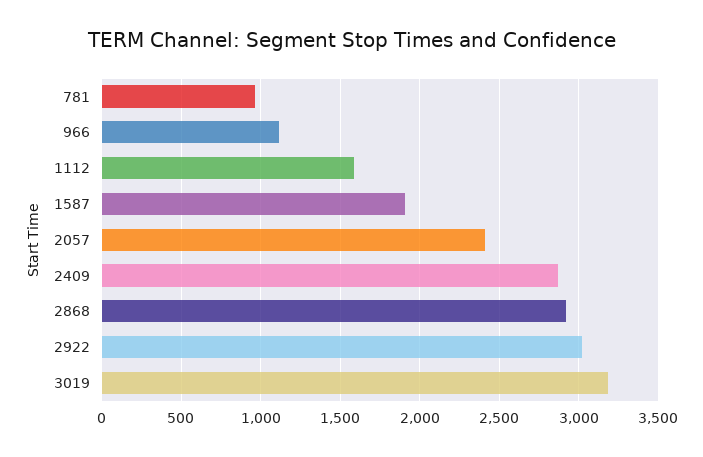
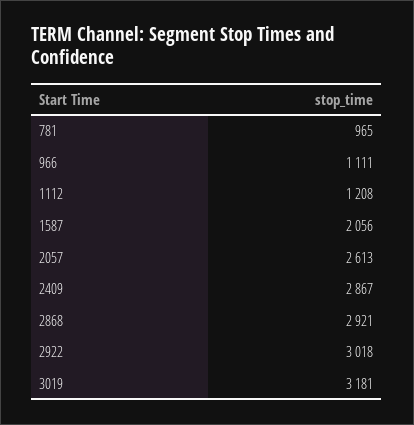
1112: 1600 -> 1208
1587: 1900 -> 2056
2057: 2400 -> 2613

